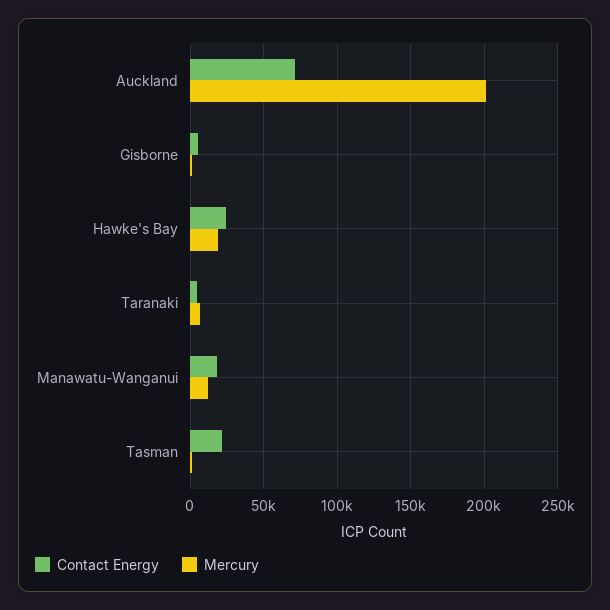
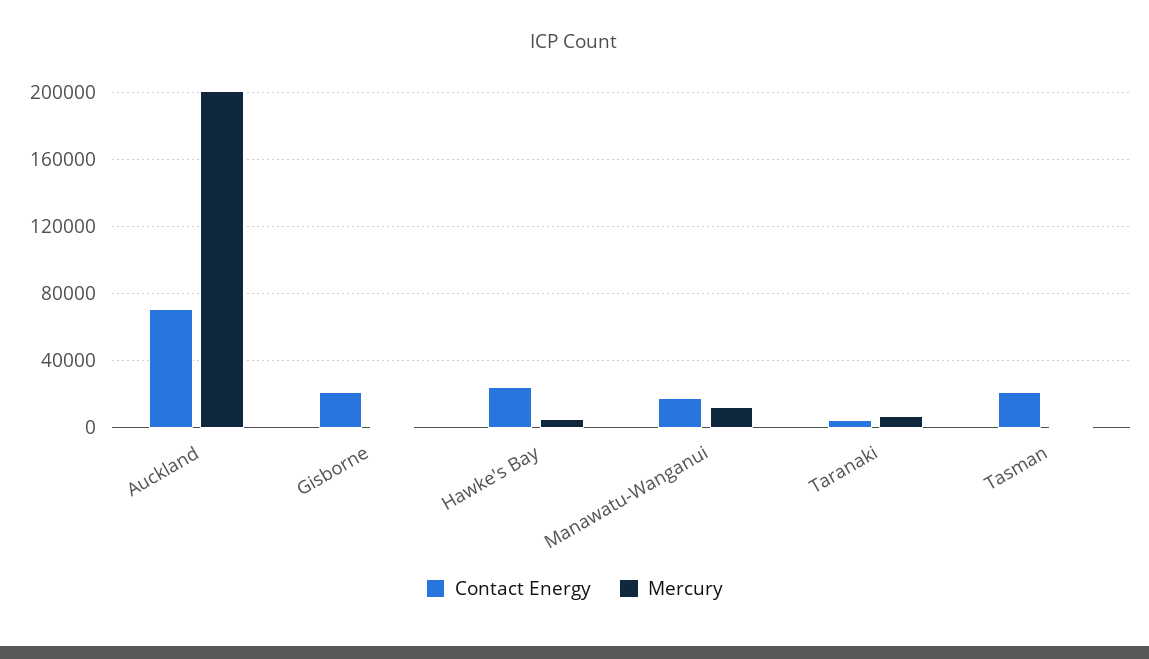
Contact Energy, Gisborne: 5000 -> 20000
Mercury, Hawke's Bay: 20000 -> 5000

